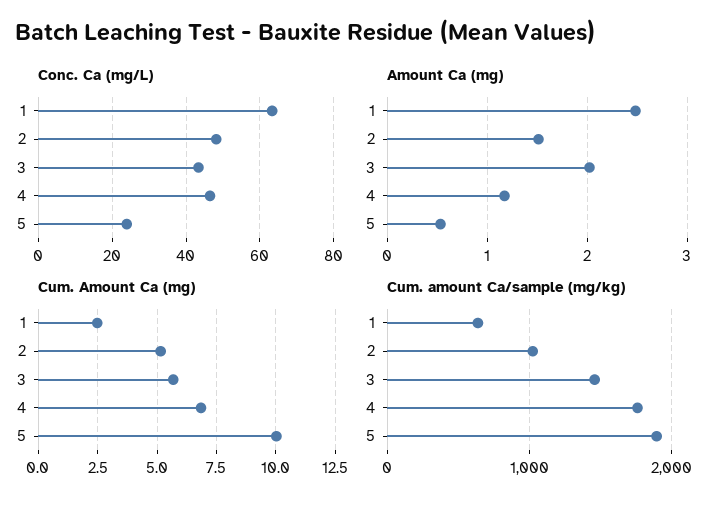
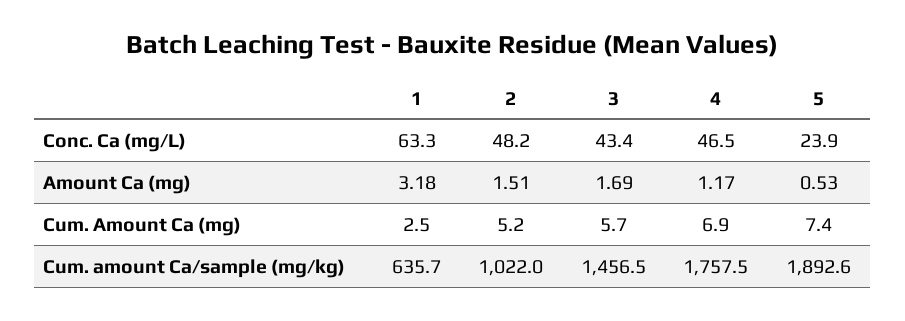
Amount Ca (mg), 1: 2.5 -> 3.18
Amount Ca (mg), 3: 2 -> 1.69
Cum. Amount Ca (mg), 5: 10 -> 7.4

